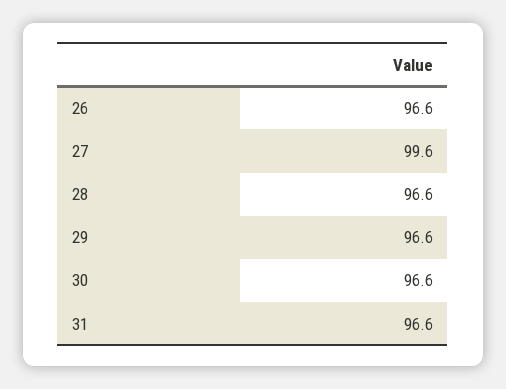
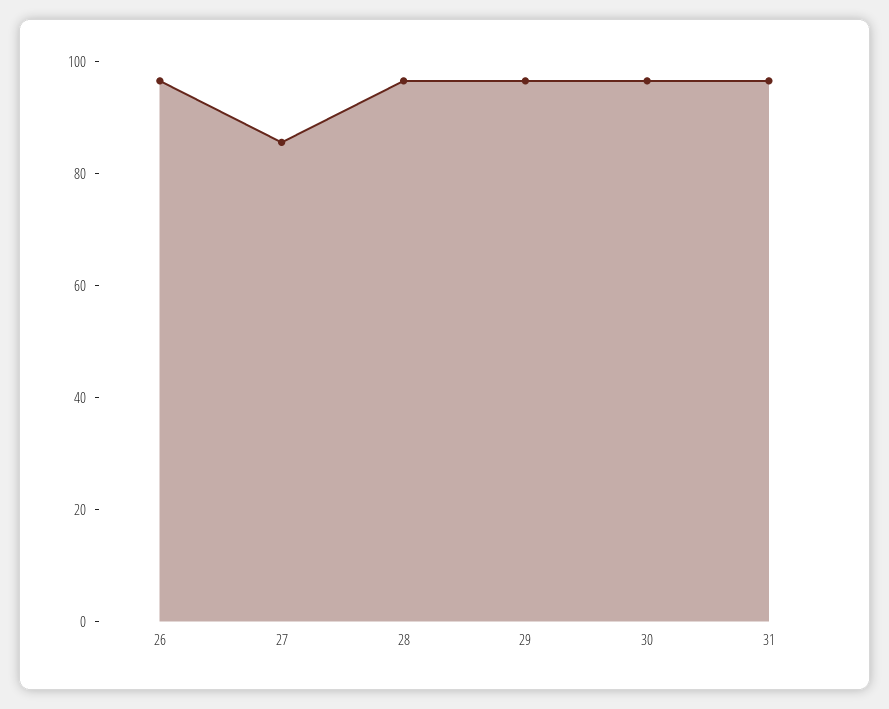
27: 99.6 -> 85

